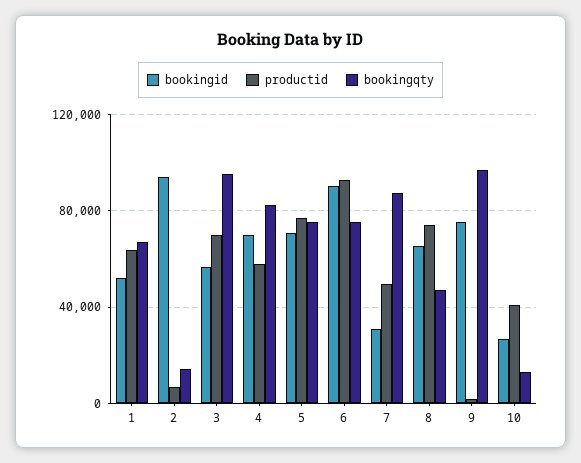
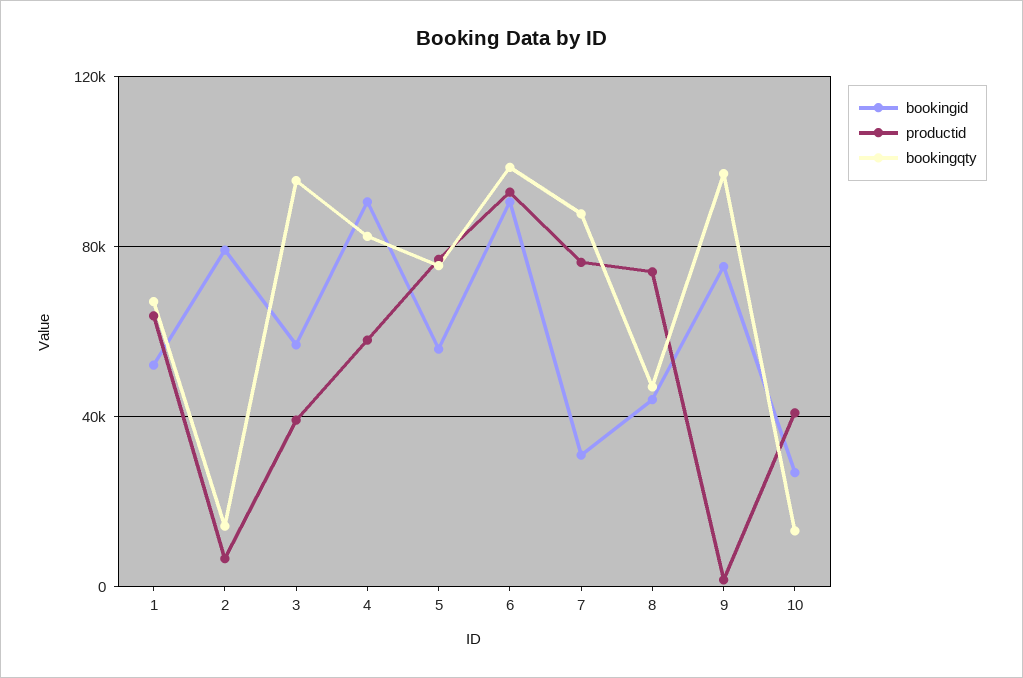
bookingid, 2: 95000 -> 80000
productid, 3: 70000 -> 40000
bookingid, 4: 70000 -> 90000
bookingid, 5: 70000 -> 55000
bookingqty, 6: 75000 -> 100000
productid, 7: 50000 -> 75000
bookingid, 8: 65000 -> 45000

